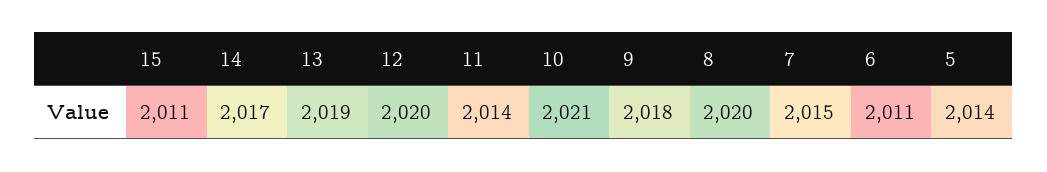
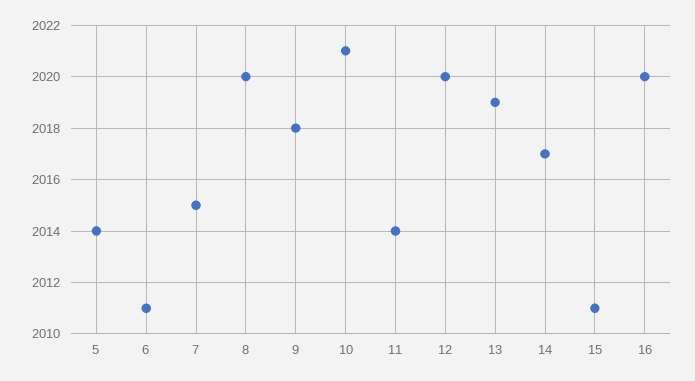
16: none -> 2020

